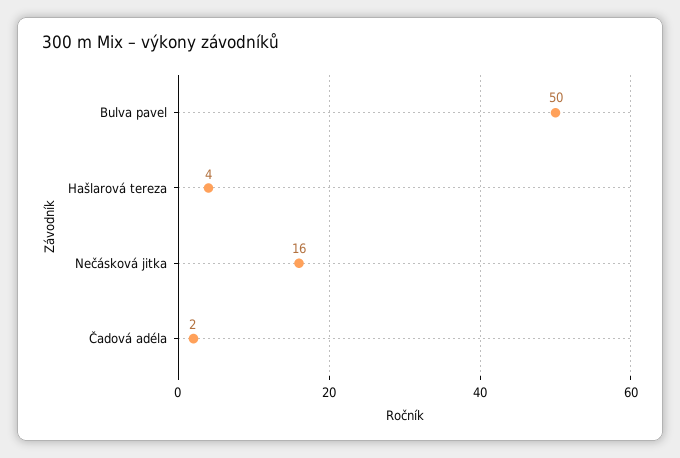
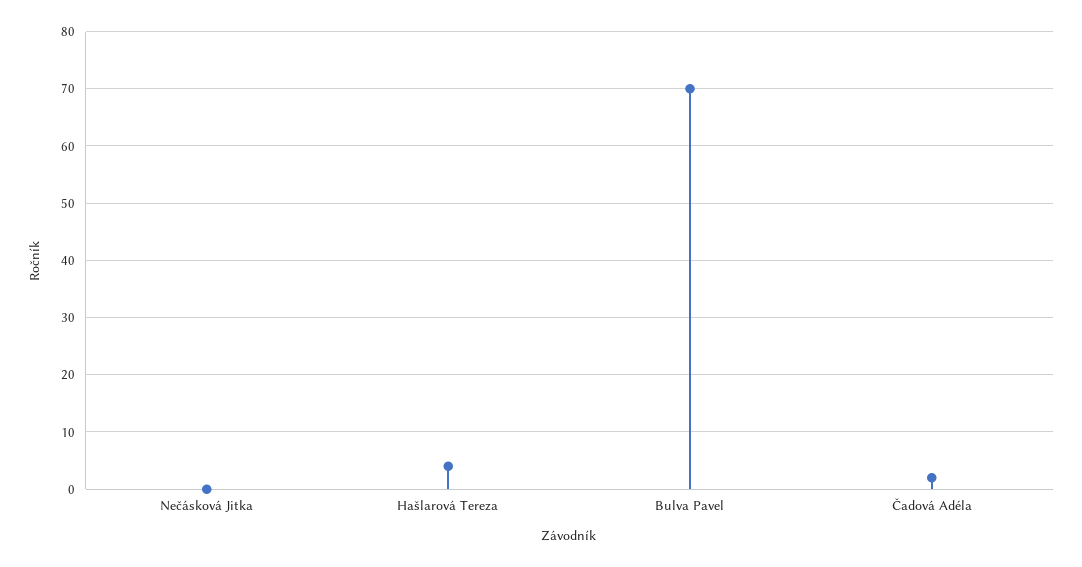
Bulva pavel: 50 -> 70
Nečásková jitka: 16 -> 0

